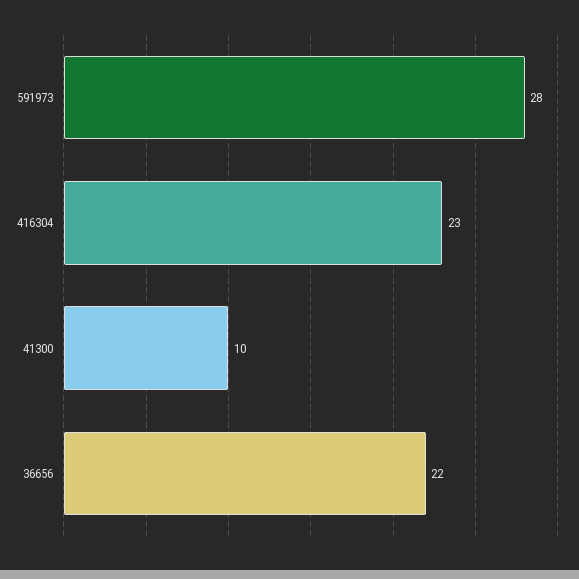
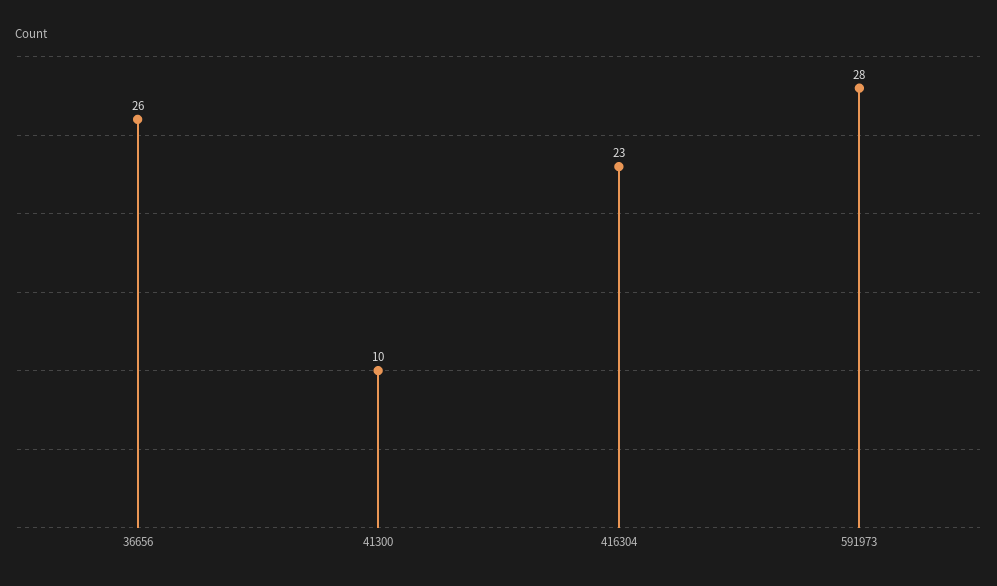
36656: 22 -> 26

